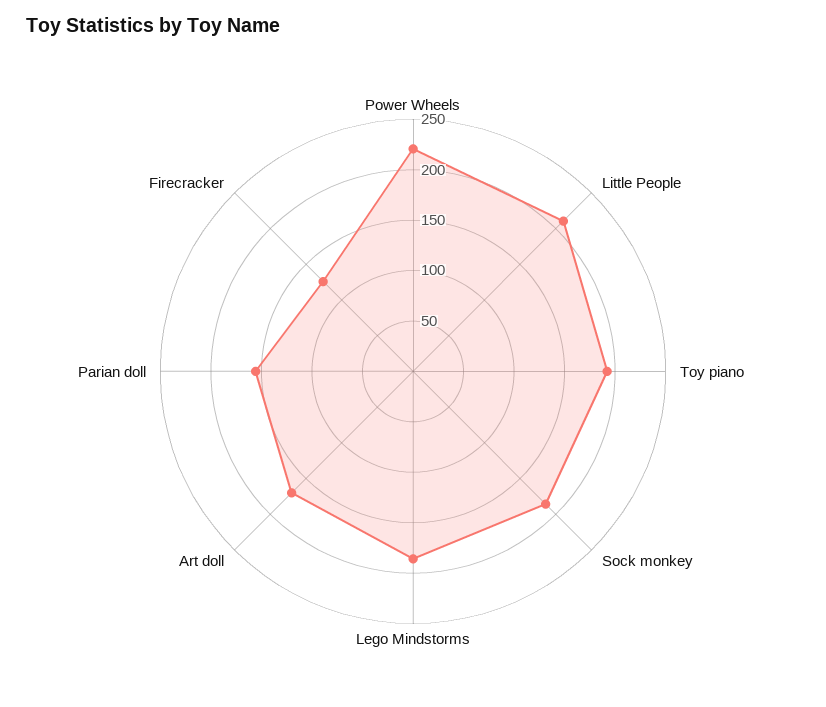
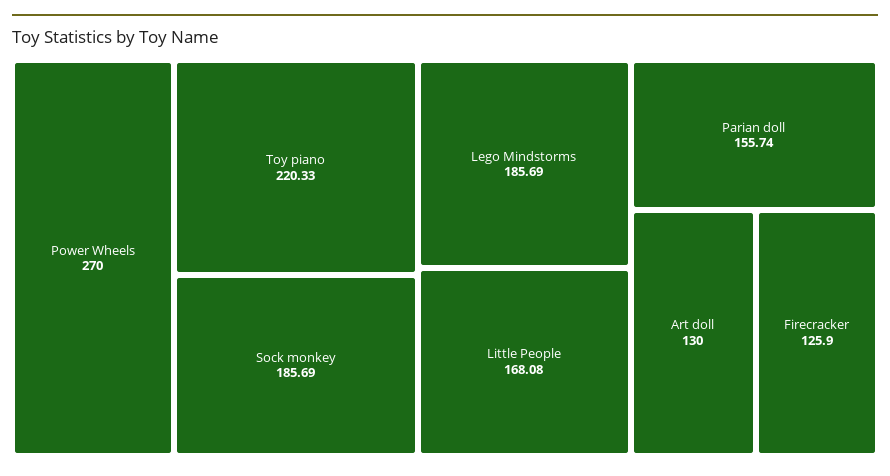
Power Wheels: 220 -> 270
Little People: 210 -> 168.08
Toy piano: 190 -> 220.33
Art doll: 170 -> 130

